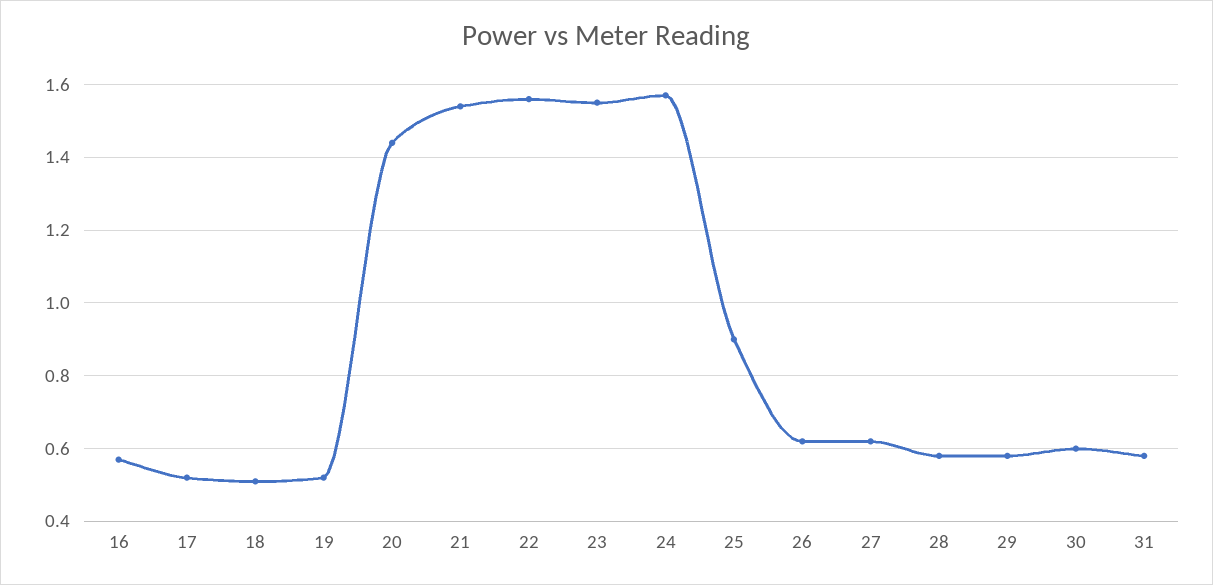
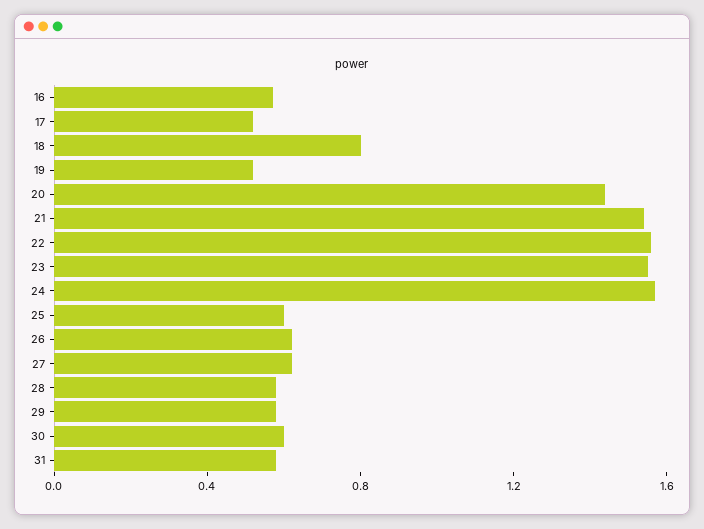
18: 0.5 -> 0.8
25: 0.9 -> 0.6

